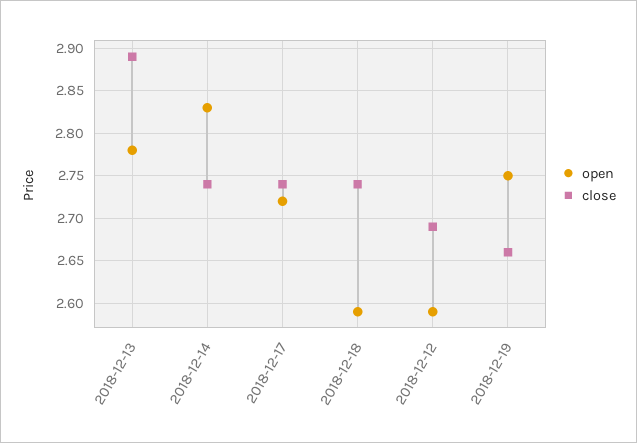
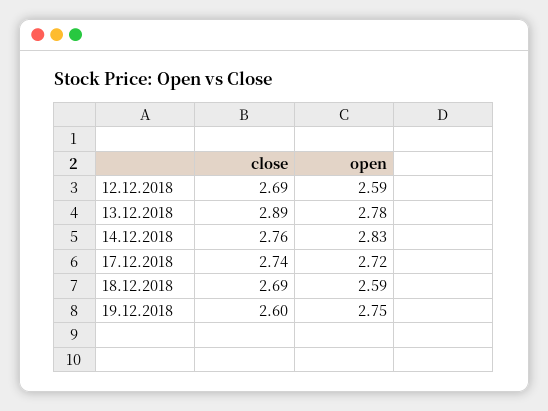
close, 2018-12-14: 2.74 -> 2.76
close, 2018-12-18: 2.74 -> 2.69
close, 2018-12-19: 2.66 -> 2.6

